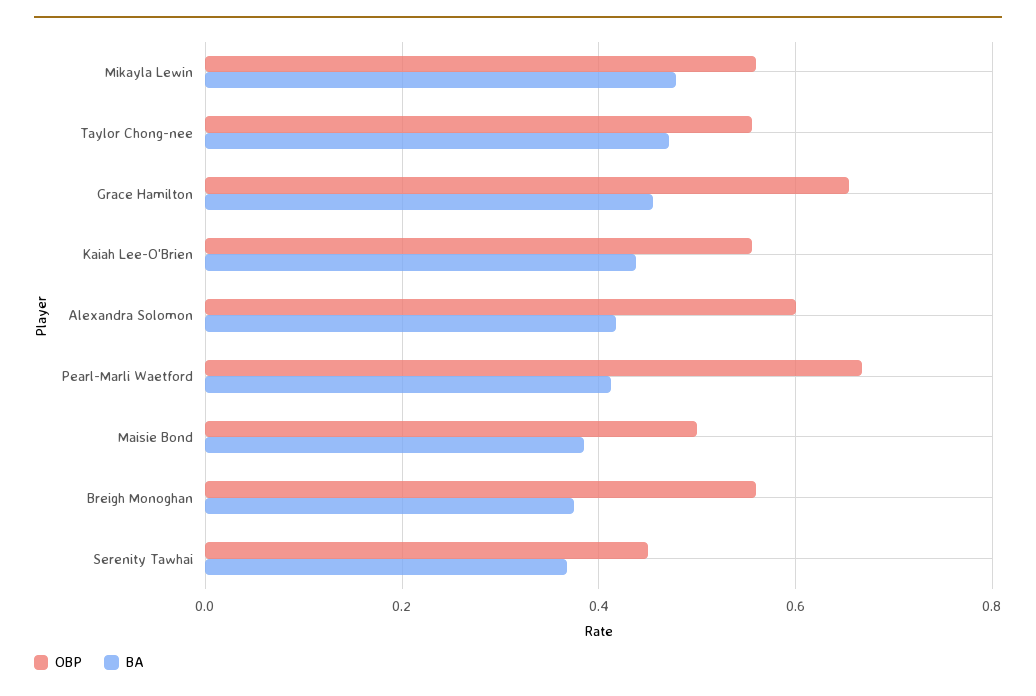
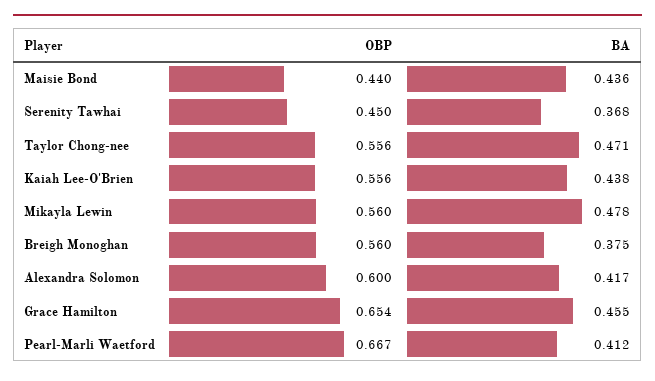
OBP, Maisie Bond: 0.5 -> 0.44
BA, Maisie Bond: 0.38 -> 0.436

